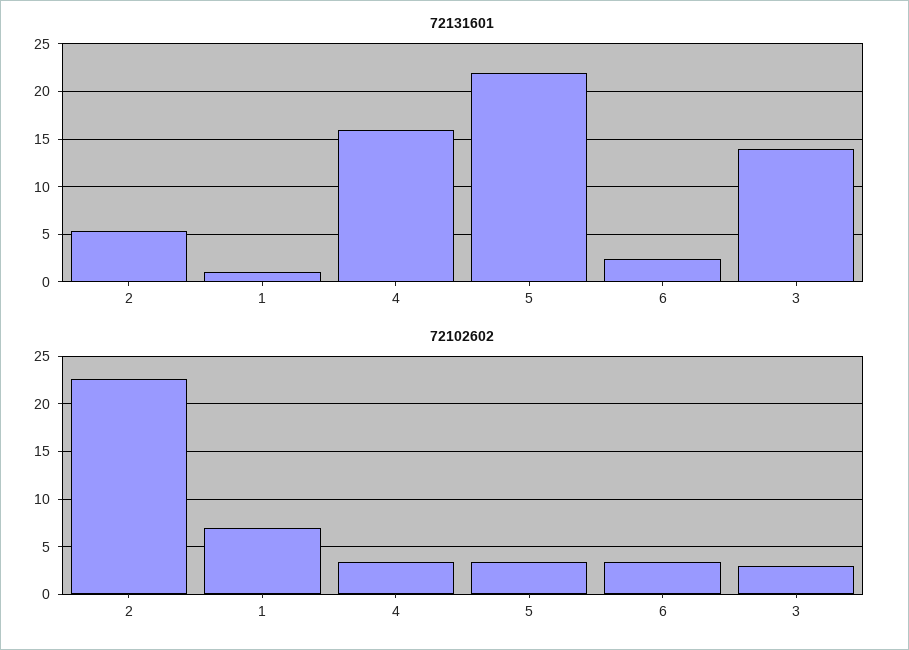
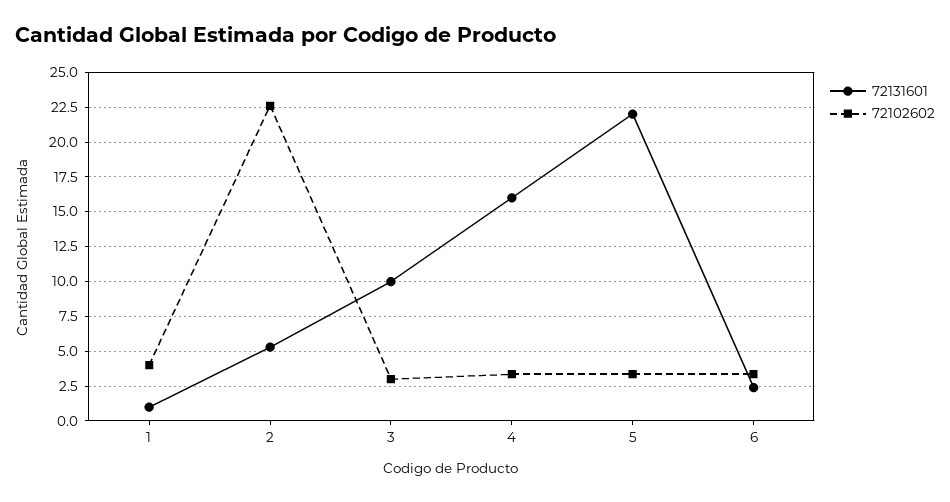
72131601, 3: 14 -> 10
72102602, 1: 7 -> 4

